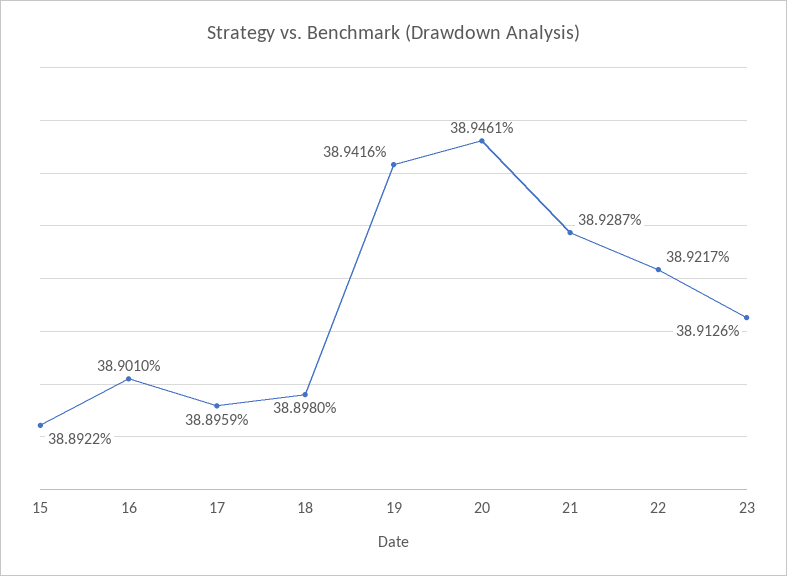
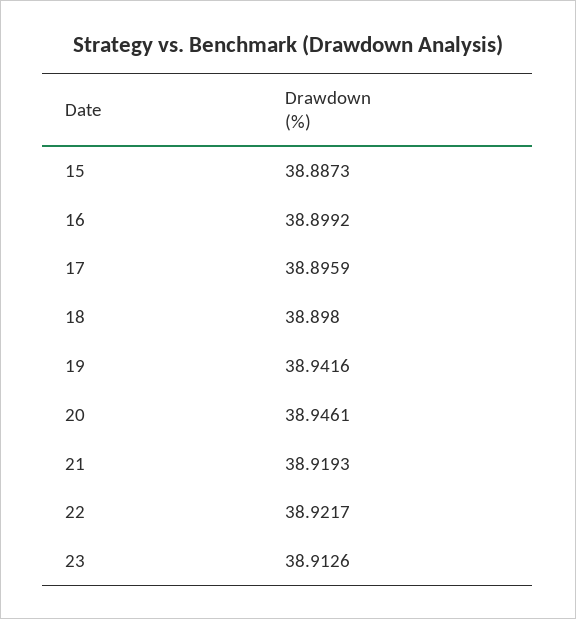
15: 38.8922 -> 38.8873
16: 38.901 -> 38.8992
21: 38.9287 -> 38.9193

